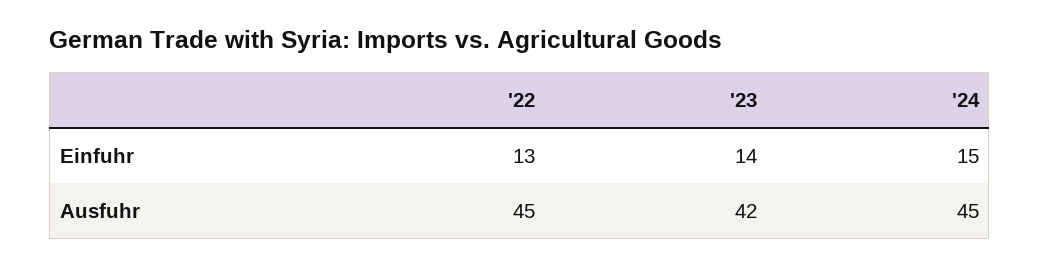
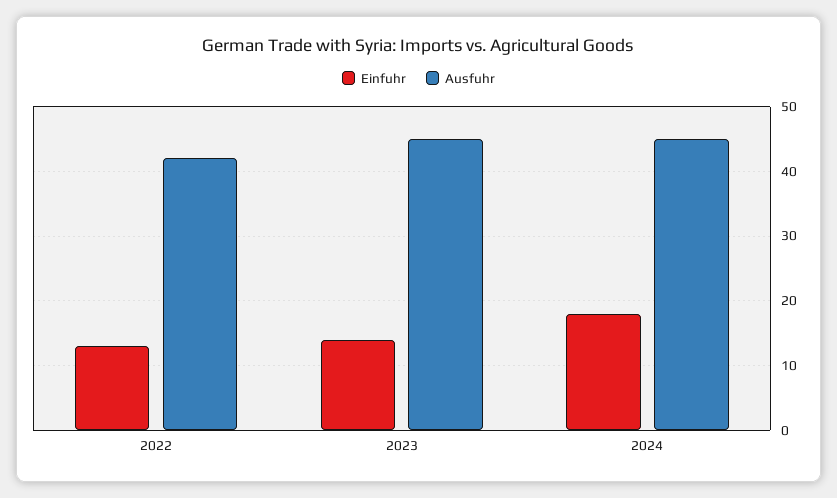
Einfuhr, '24: 15 -> 18
Ausfuhr, '22: 45 -> 42
Ausfuhr, '23: 42 -> 45

